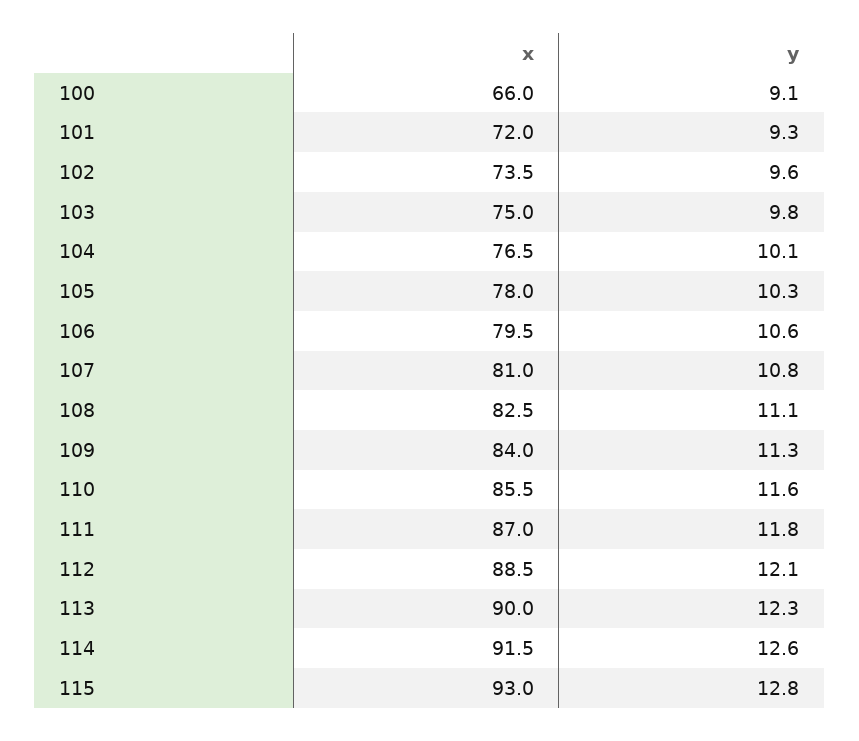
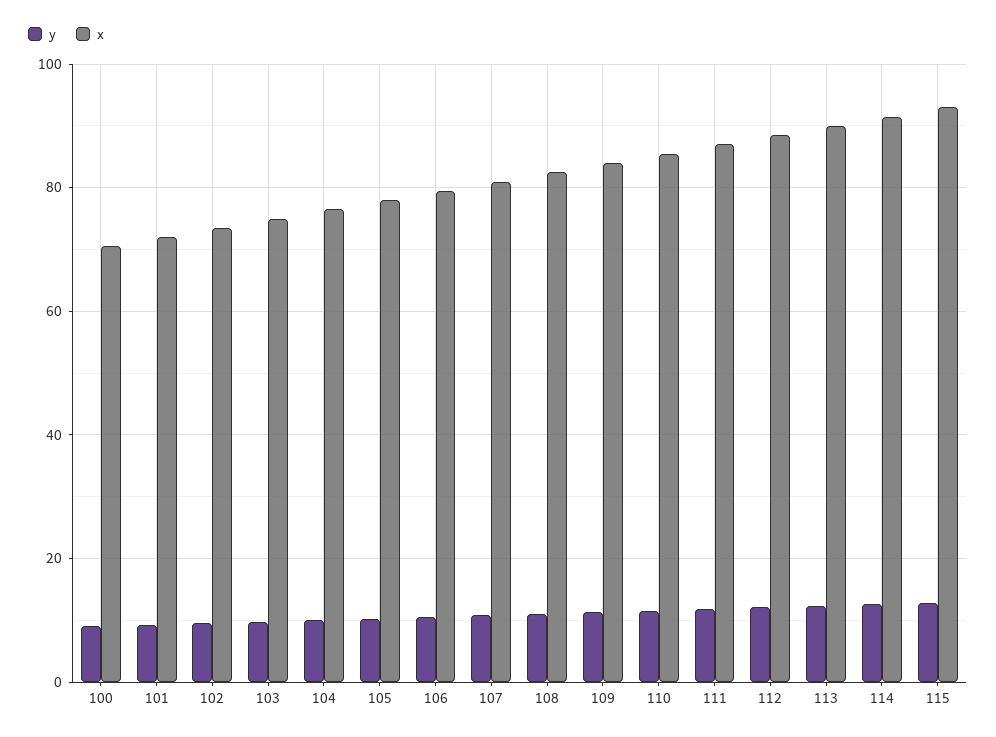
x, 100: 66 -> 70

